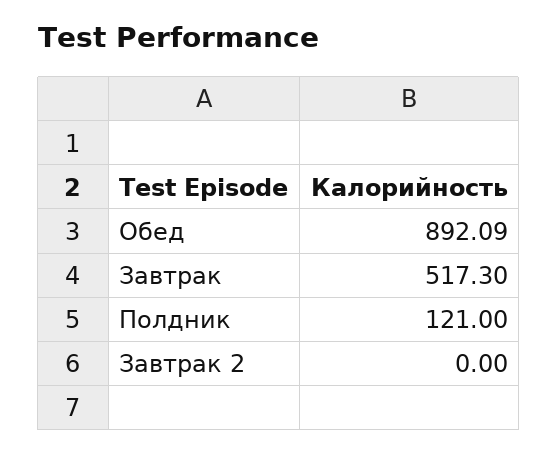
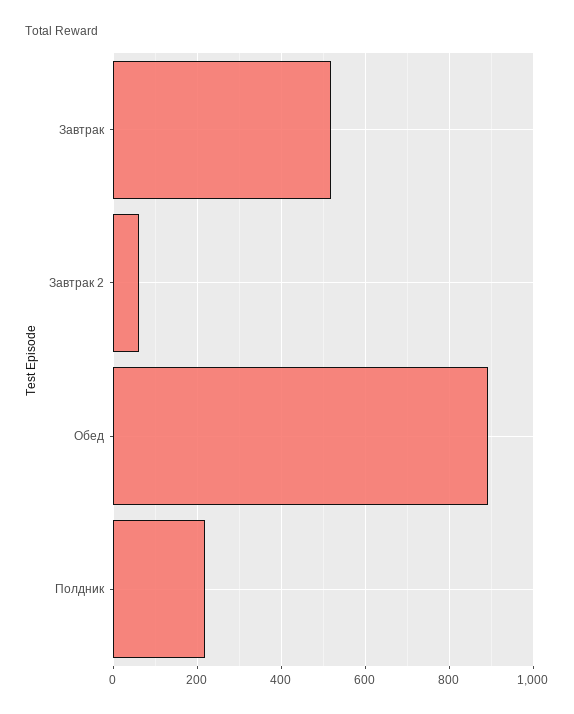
Полдник: 121 -> 220
Завтрак 2: 0 -> 60

